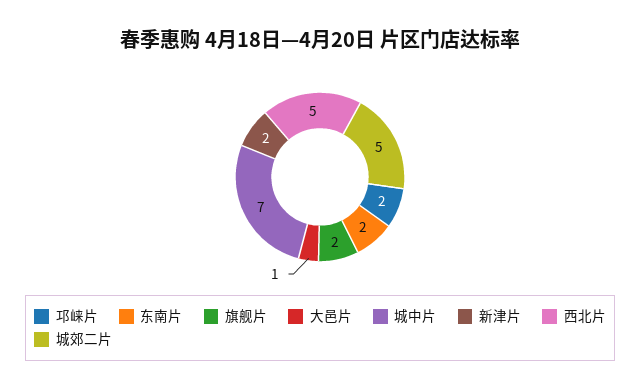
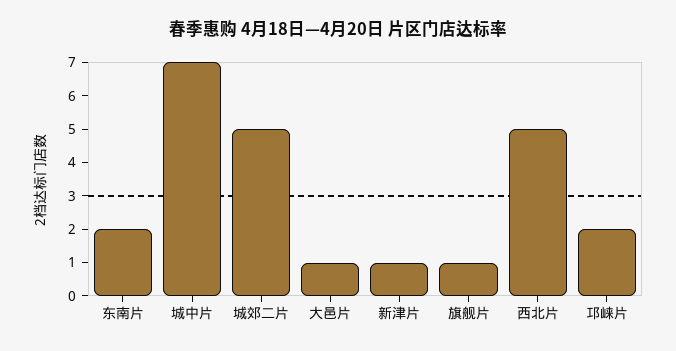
旗舰片: 2 -> 1
新津片: 2 -> 1

